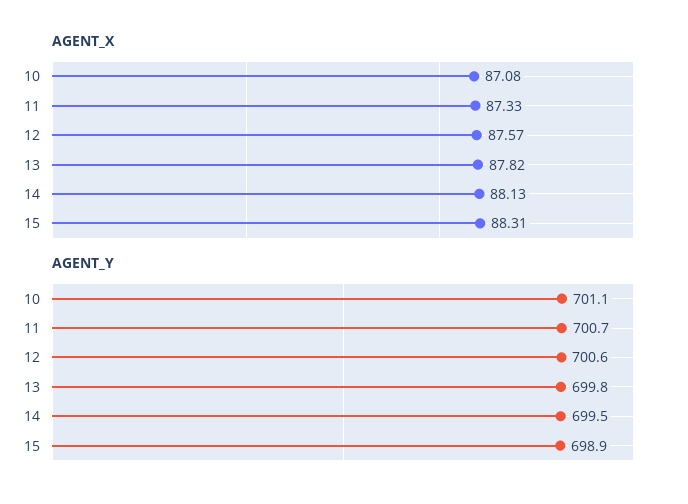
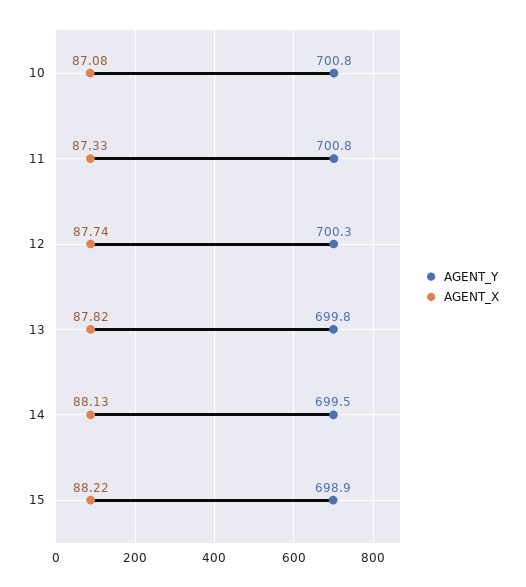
AGENT_X, 12: 87.57 -> 87.74
AGENT_X, 15: 88.31 -> 88.22
AGENT_Y, 10: 701.1 -> 700.8
AGENT_Y, 11: 700.7 -> 700.8
AGENT_Y, 12: 700.6 -> 700.3

